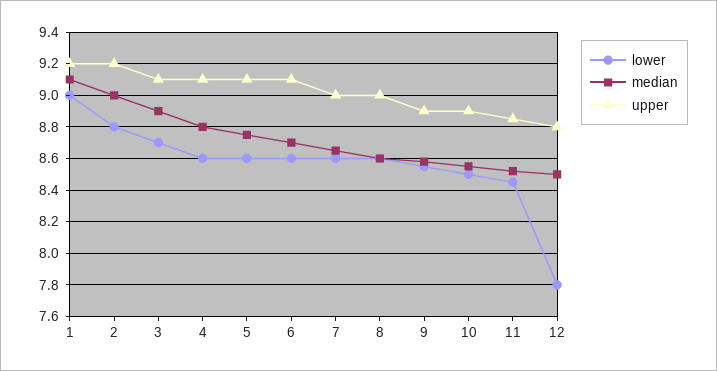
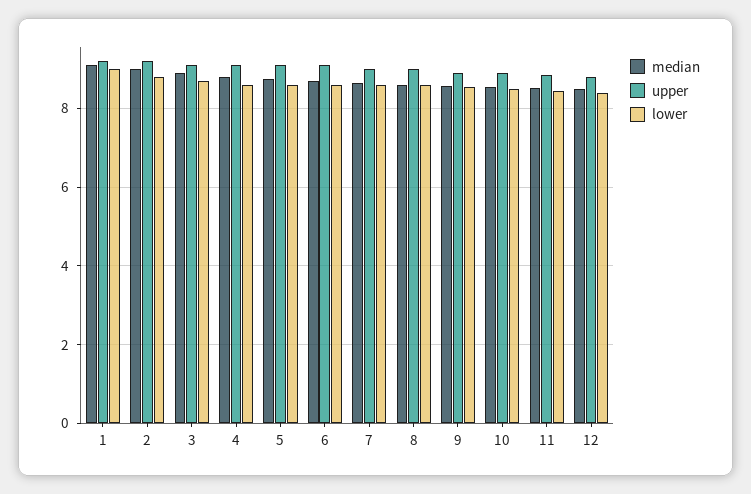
lower, 12: 7.8 -> 8.4

